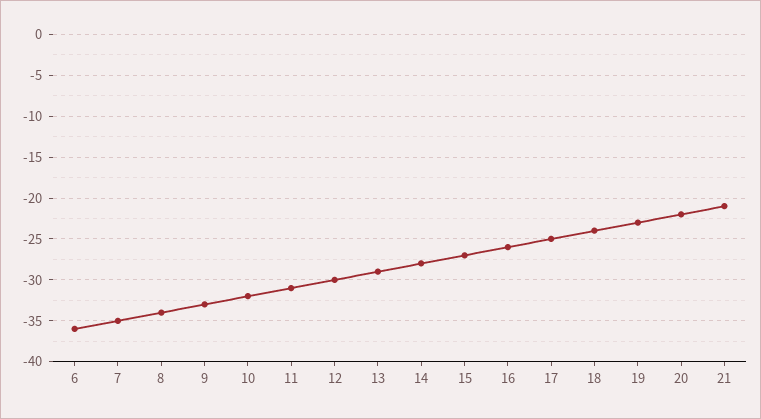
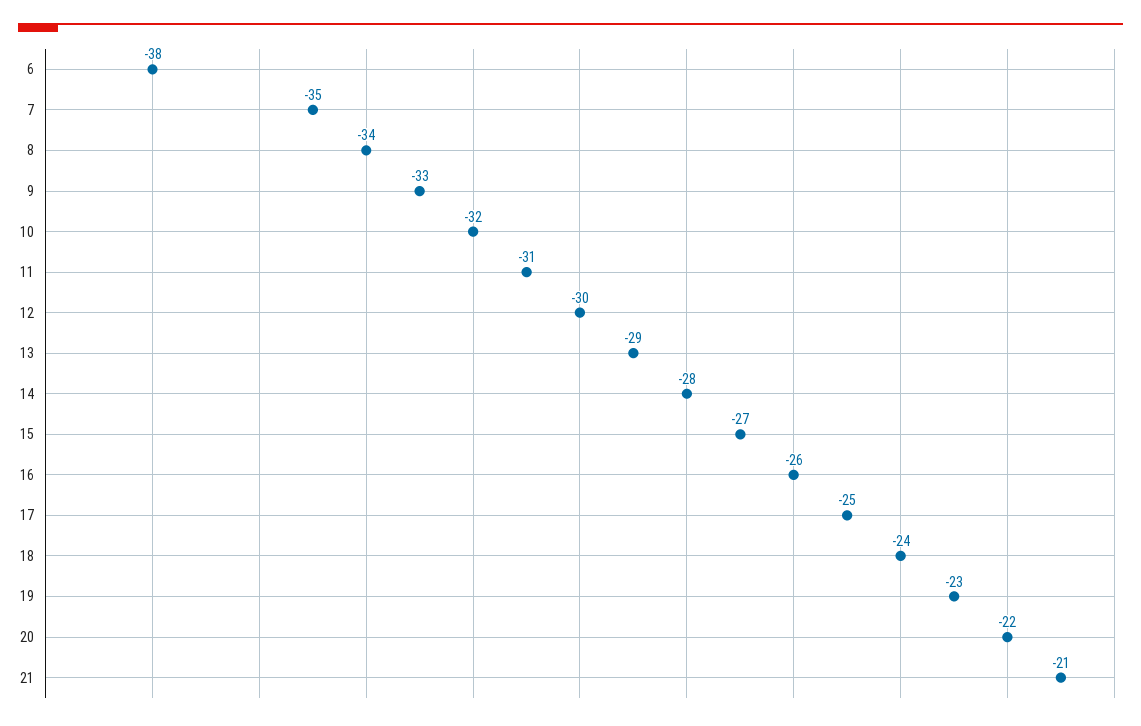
6: -36 -> -38

